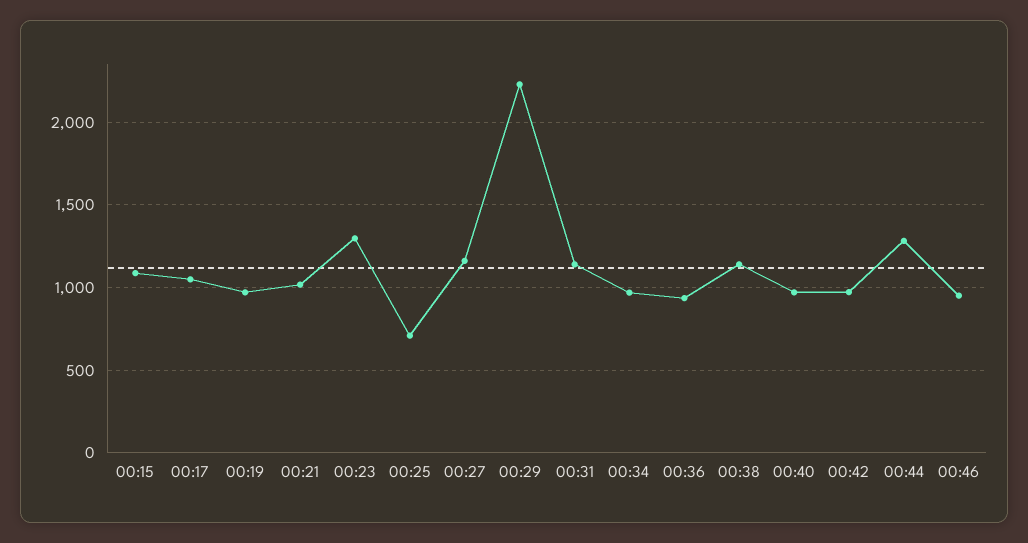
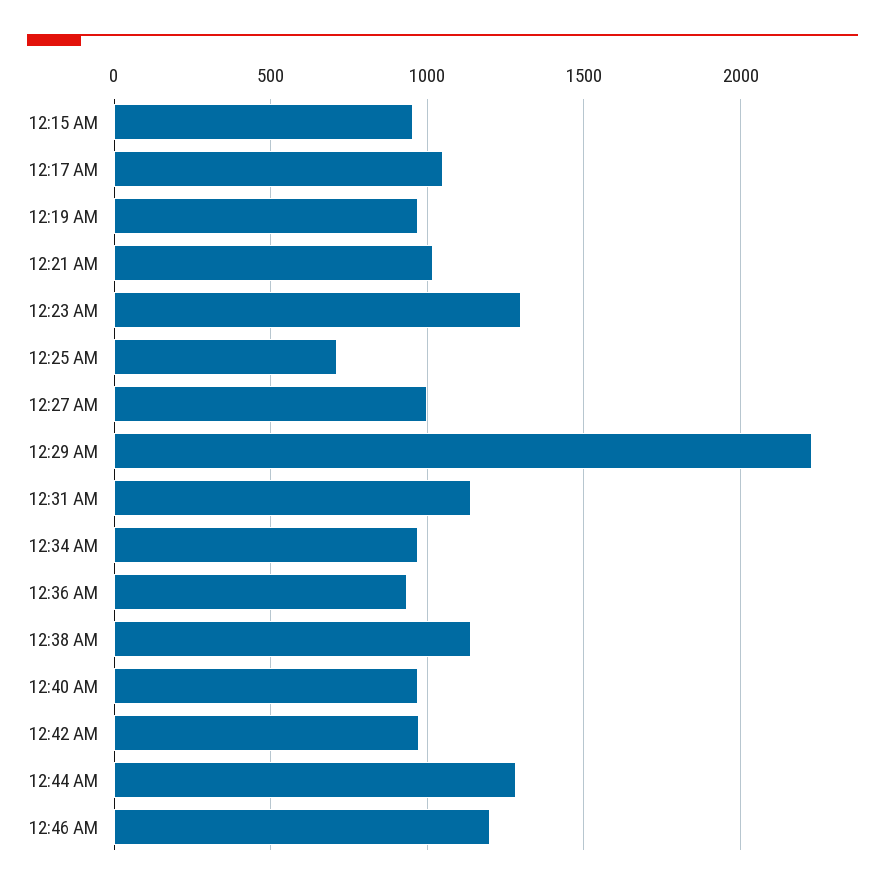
00:15: 1100 -> 950
00:27: 1150 -> 1000
00:46: 950 -> 1200

